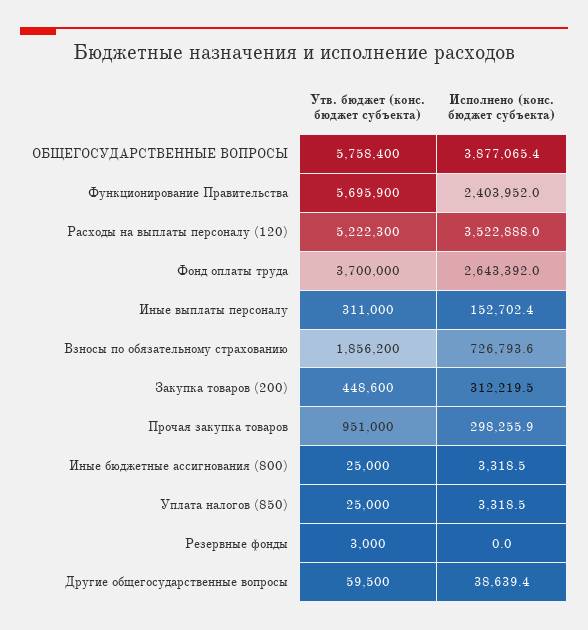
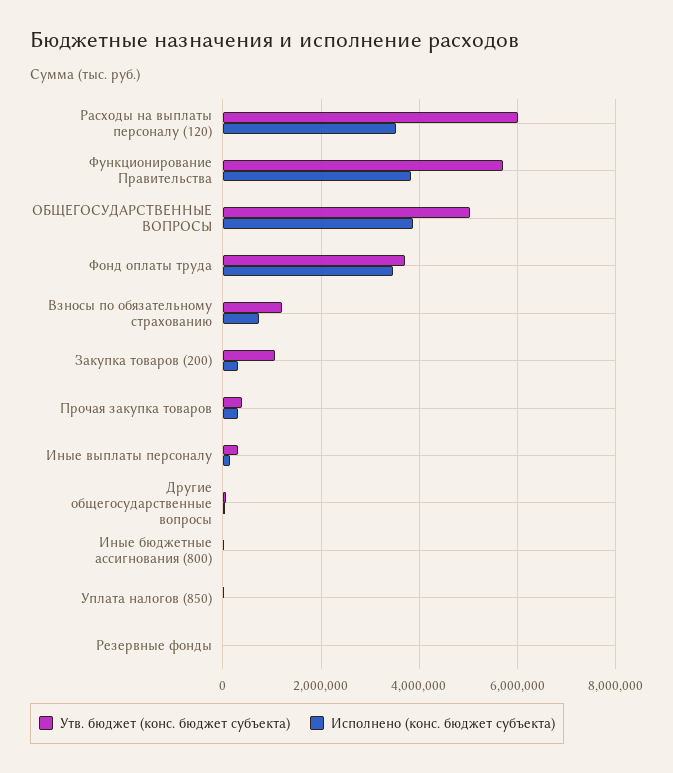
Утв. бюджет (конс. бюджет субъекта), ОБЩЕГОСУДАРСТВЕННЫЕ ВОПРОСЫ: 5758400 -> 5000000
Исполнено (конс. бюджет субъекта), Функционирование Правительства: 2403952 -> 3800000
Утв. бюджет (конс. бюджет субъекта), Расходы на выплаты персоналу (120): 5222300 -> 6000000
Исполнено (конс. бюджет субъекта), Фонд оплаты труда: 2643392 -> 3400000
Утв. бюджет (конс. бюджет субъекта), Взносы по обязательному страхованию: 1856200 -> 1200000
Утв. бюджет (конс. бюджет субъекта), Закупка товаров (200): 448600 -> 1000000
Утв. бюджет (конс. бюджет субъекта), Прочая закупка товаров: 951000 -> 400000

